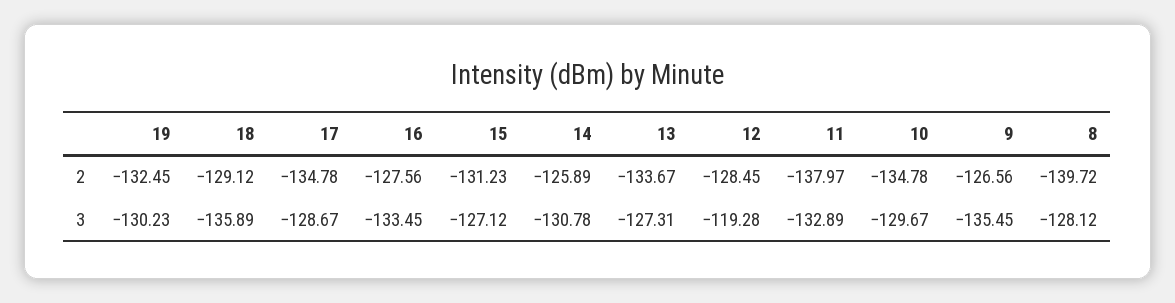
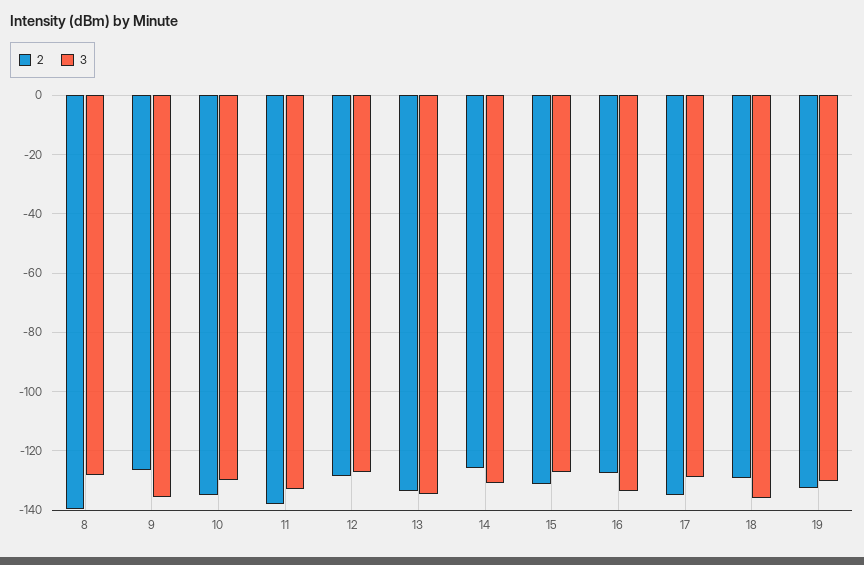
3, 13: -127.31 -> -135
3, 12: -119.28 -> -127.5

